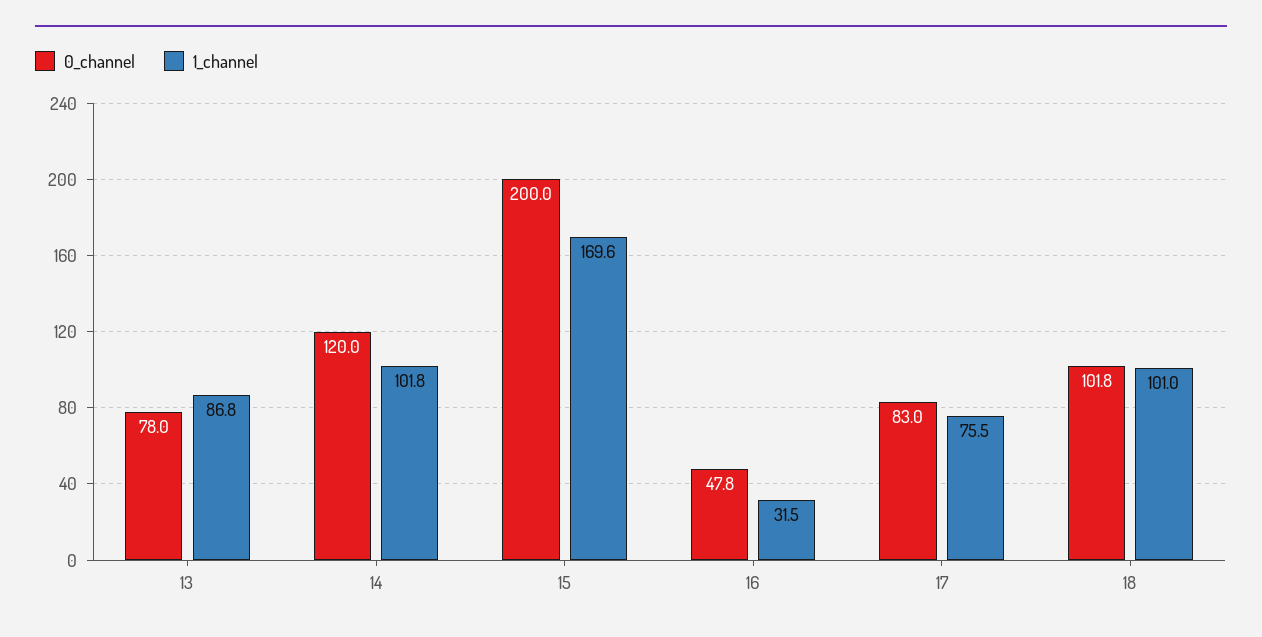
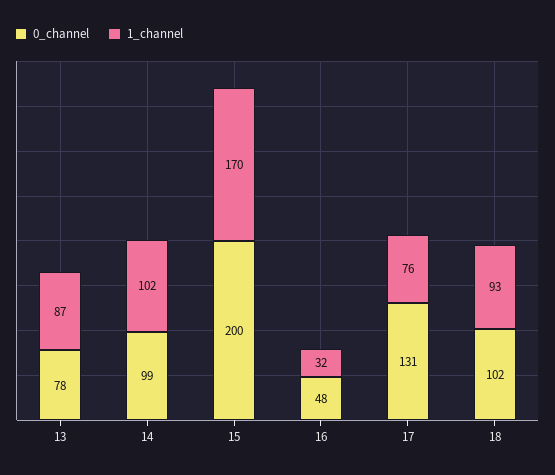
0_channel, 14: 120 -> 99
0_channel, 17: 83 -> 131
1_channel, 18: 101 -> 93

